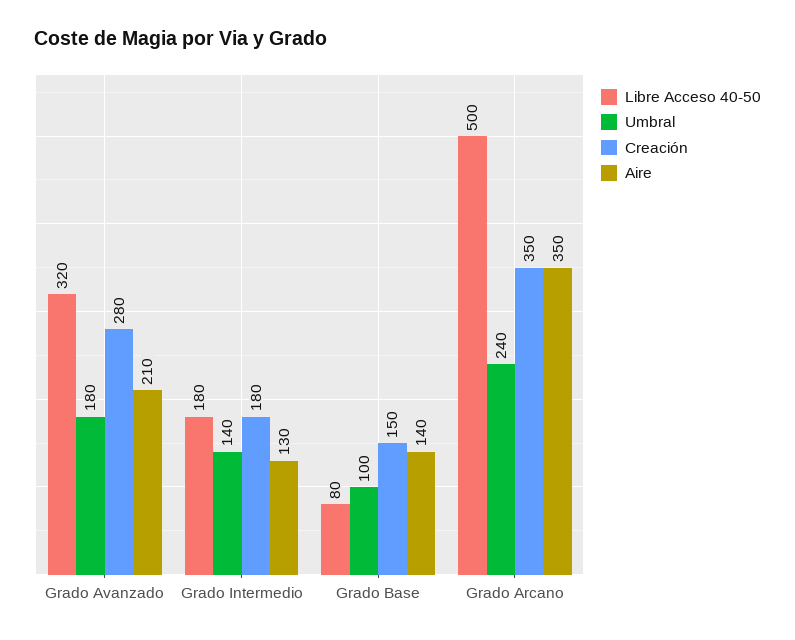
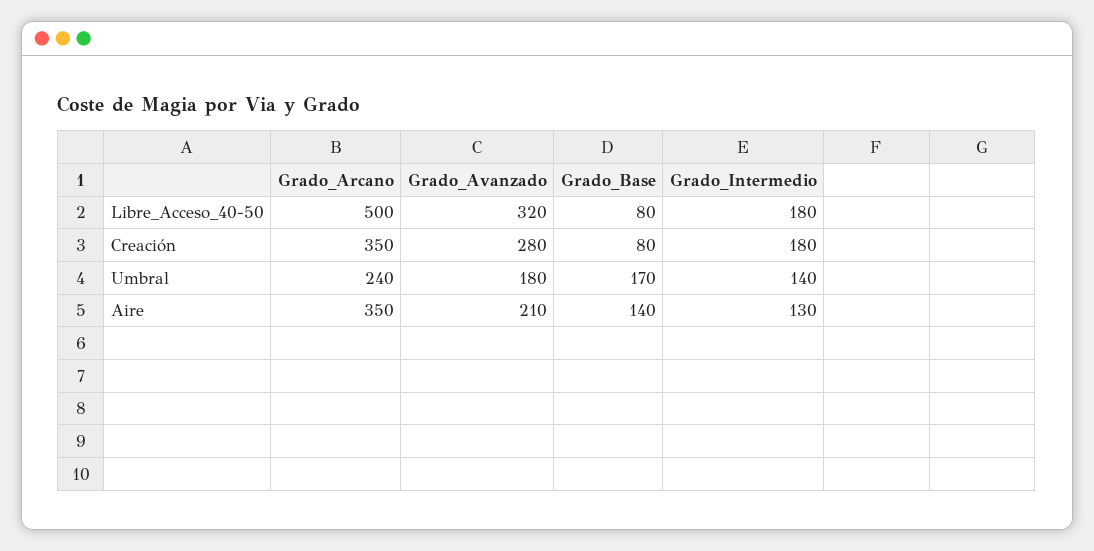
Umbral, Grado Base: 100 -> 170
Creación, Grado Base: 150 -> 80

